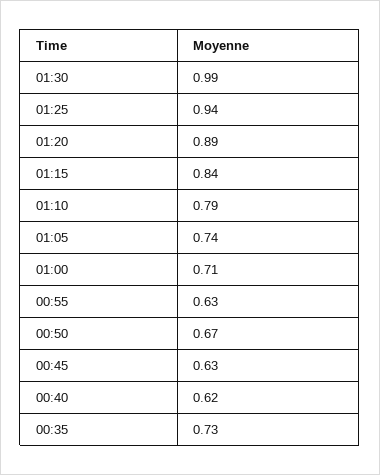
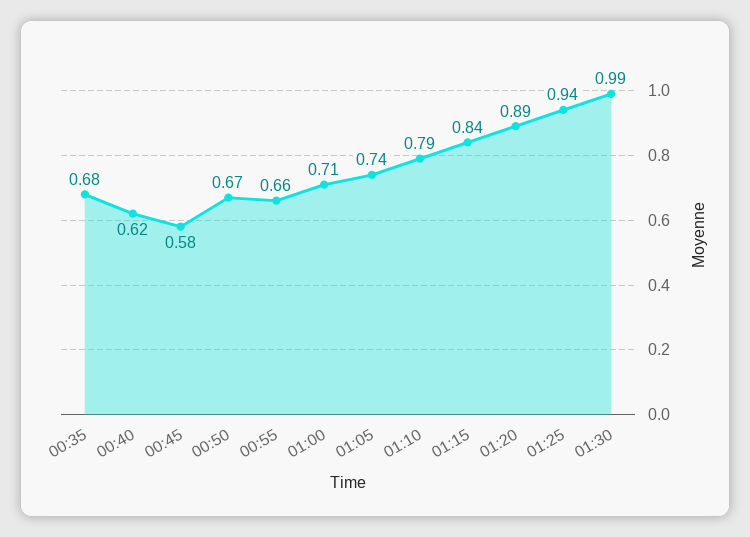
00:55: 0.63 -> 0.66
00:45: 0.63 -> 0.58
00:35: 0.73 -> 0.68

